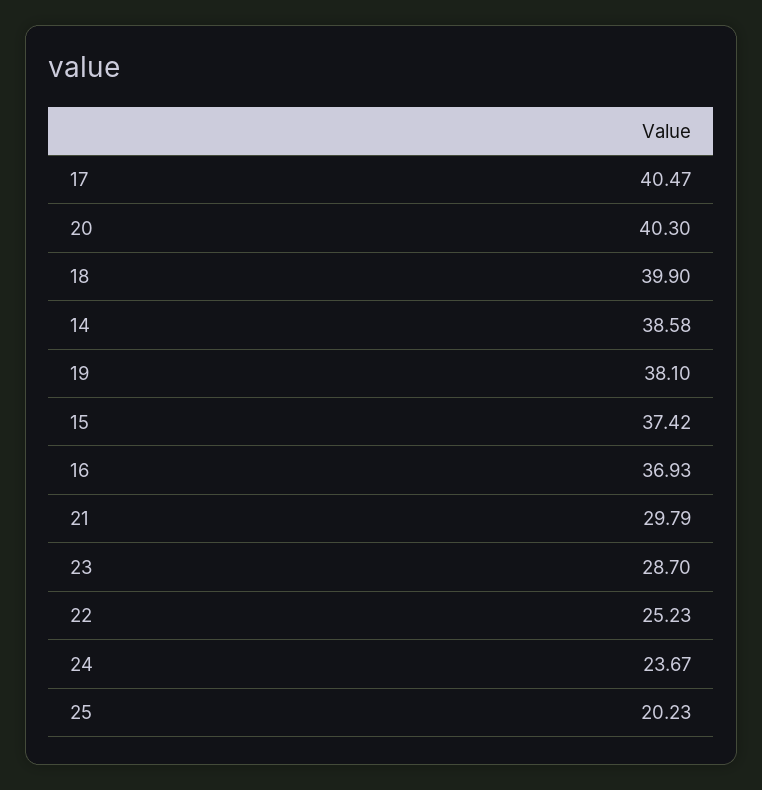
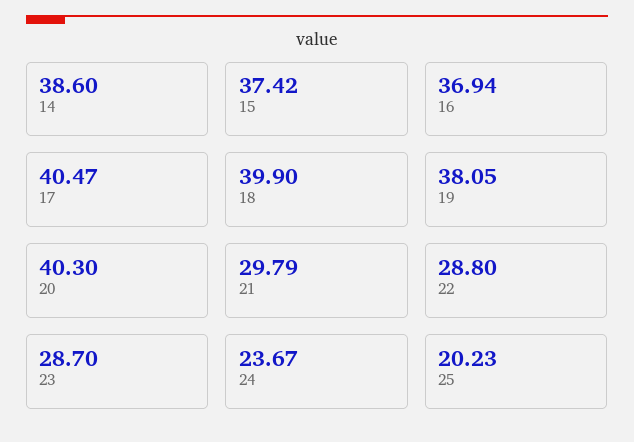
14: 38.58 -> 38.6
19: 38.1 -> 38.05
16: 36.93 -> 36.94
22: 25.23 -> 28.8

